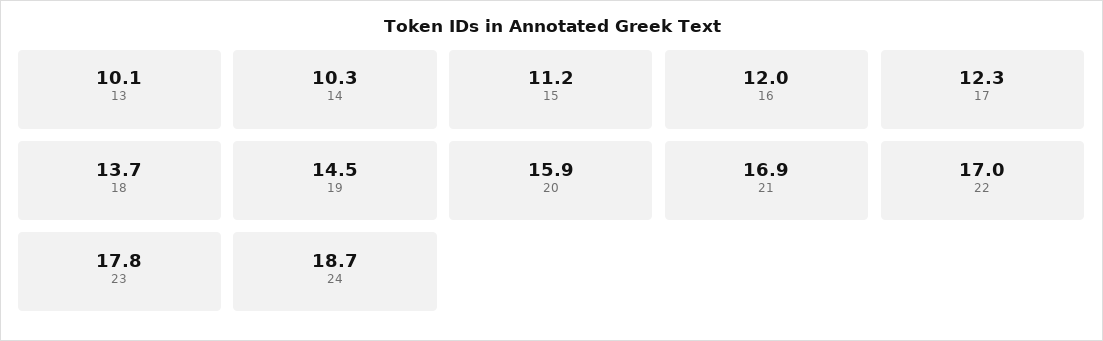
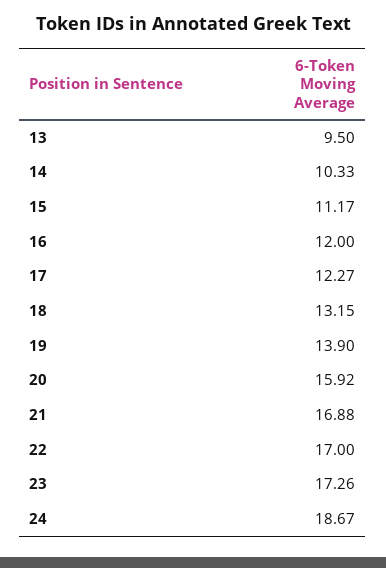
13: 10.1 -> 9.5
18: 13.7 -> 13.15
19: 14.5 -> 13.9
23: 17.8 -> 17.26

